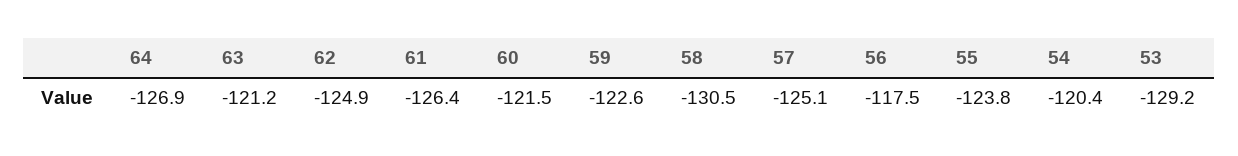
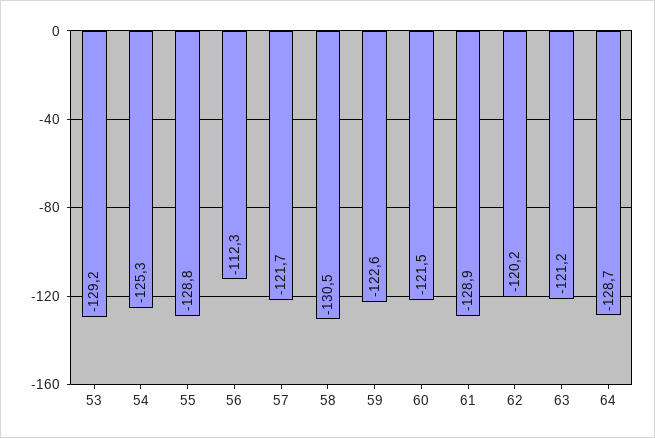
64: -126.9 -> -128.7
62: -124.9 -> -120.2
61: -126.4 -> -128.9
57: -125.1 -> -121.7
56: -117.5 -> -112.3
55: -123.8 -> -128.8
54: -120.4 -> -125.3

